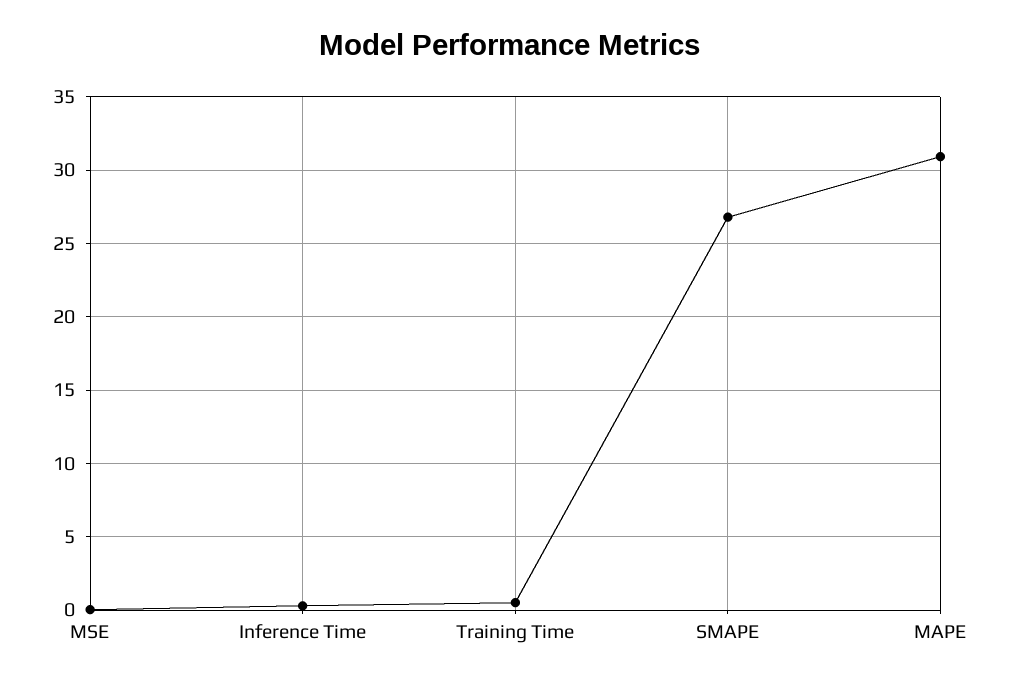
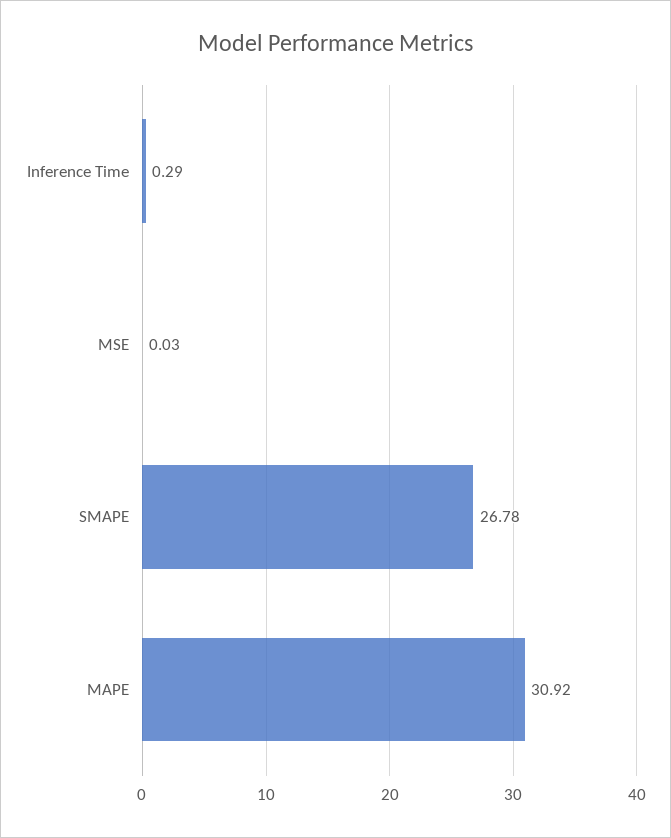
Training Time: 0.5 -> none

